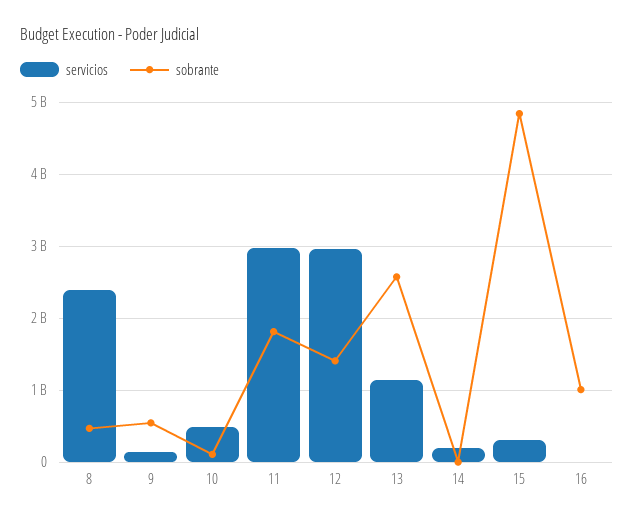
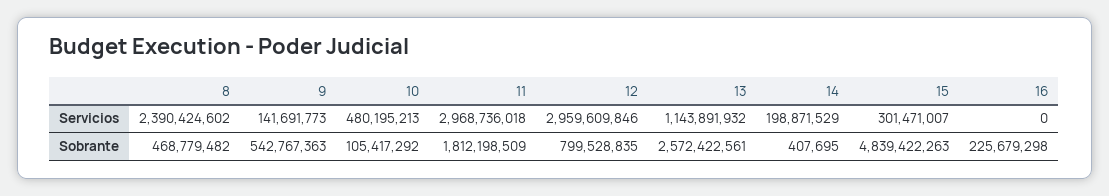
sobrante, 12: 1400000000 -> 799528835
sobrante, 16: 1000000000 -> 225679298

